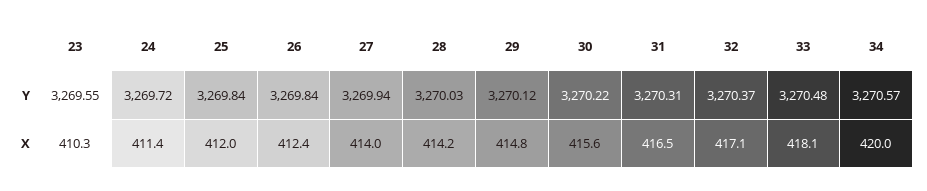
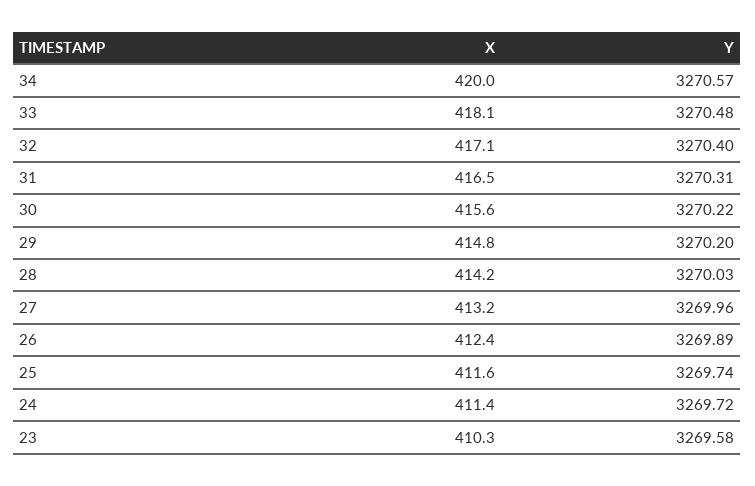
23, Y: 3269.55 -> 3269.58
25, Y: 3269.84 -> 3269.74
26, Y: 3269.84 -> 3269.89
27, Y: 3269.94 -> 3269.96
29, Y: 3270.12 -> 3270.2
32, Y: 3270.37 -> 3270.4
25, X: 412 -> 411.6
27, X: 414 -> 413.2

